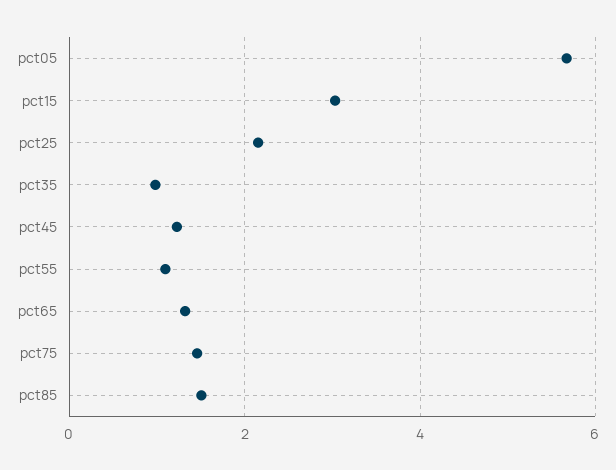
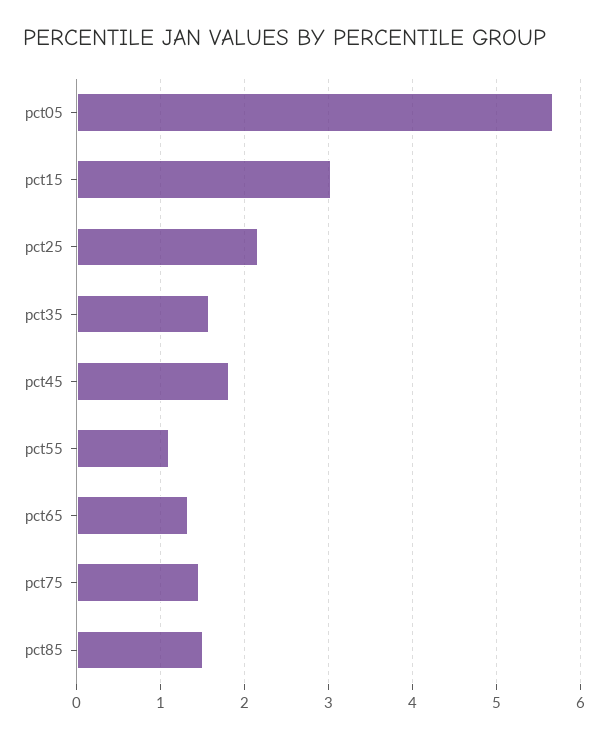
pct35: 1 -> 1.6
pct45: 1.2 -> 1.8

